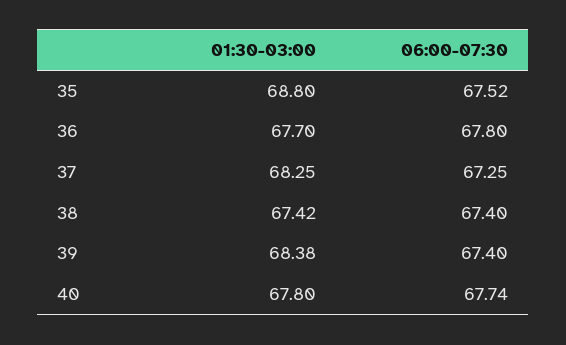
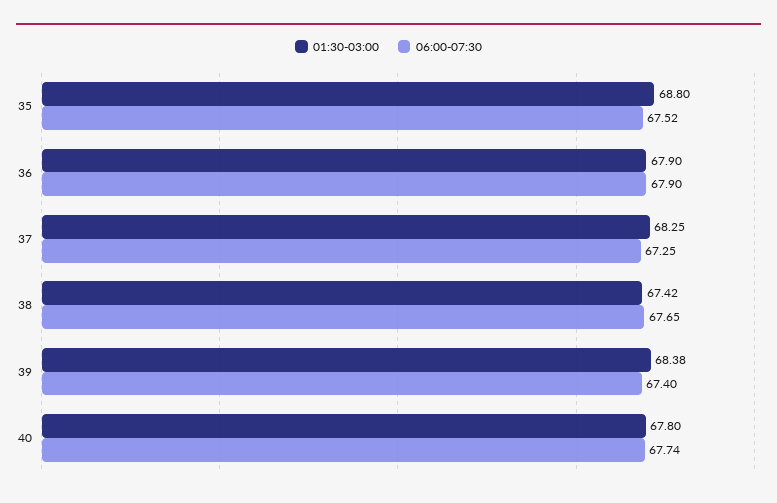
01:30-03:00, 36: 67.7 -> 67.9
06:00-07:30, 36: 67.8 -> 67.9
06:00-07:30, 38: 67.4 -> 67.65

